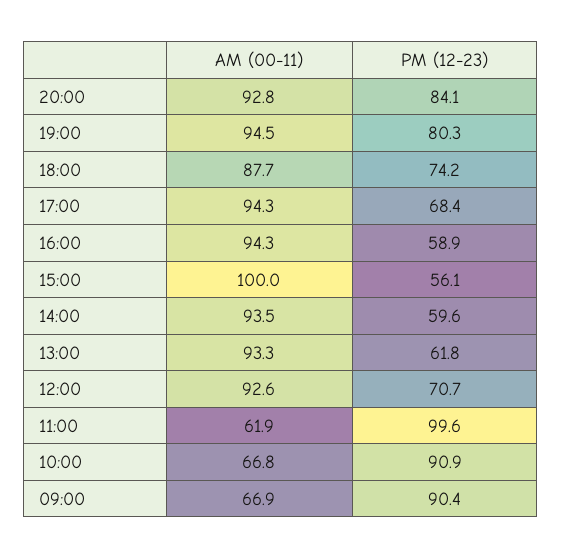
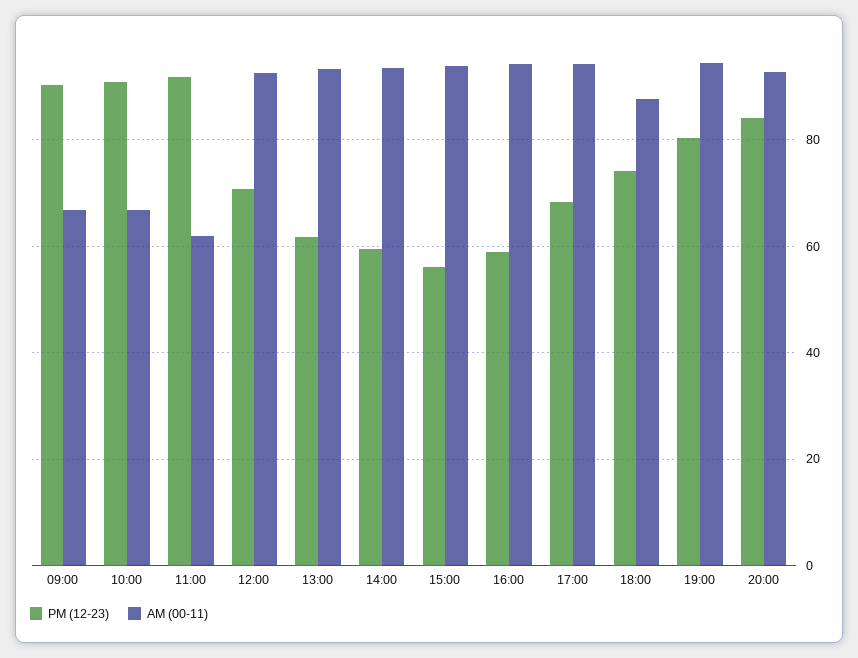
AM (00-11), 15:00: 100 -> 94
PM (12-23), 11:00: 99.6 -> 92

